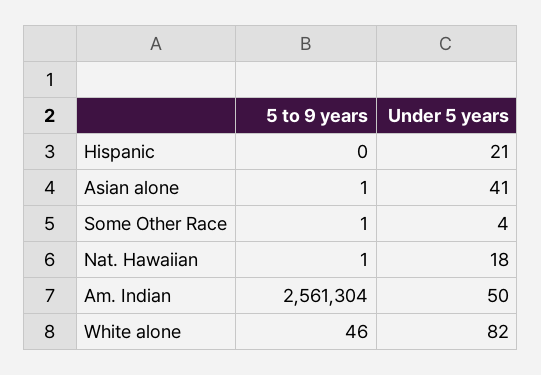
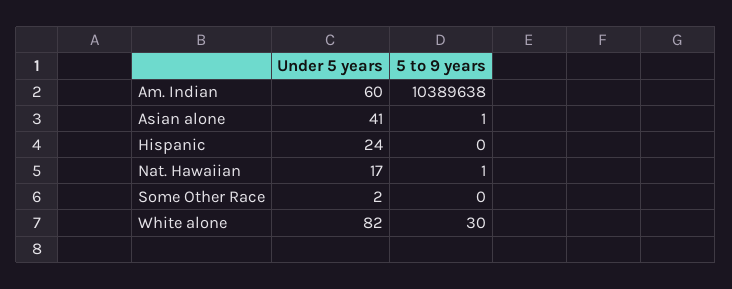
Under 5 years, Hispanic: 21 -> 24
5 to 9 years, Some Other Race: 1 -> 0
Under 5 years, Some Other Race: 4 -> 2
Under 5 years, Nat. Hawaiian: 18 -> 17
5 to 9 years, Am. Indian: 2561304 -> 10389638
Under 5 years, Am. Indian: 50 -> 60
5 to 9 years, White alone: 46 -> 30

